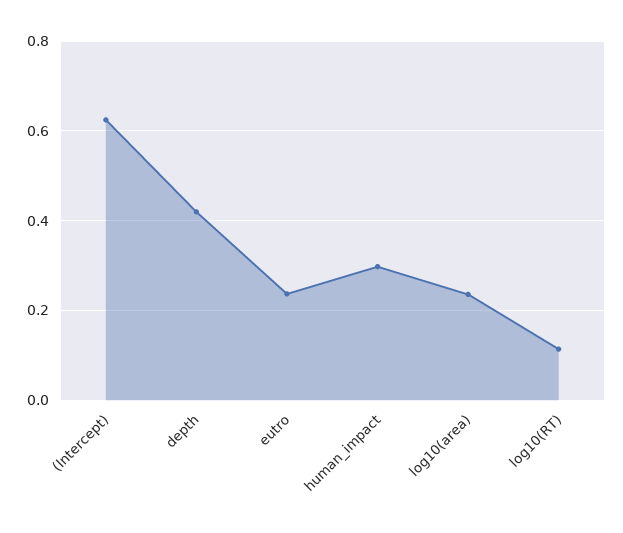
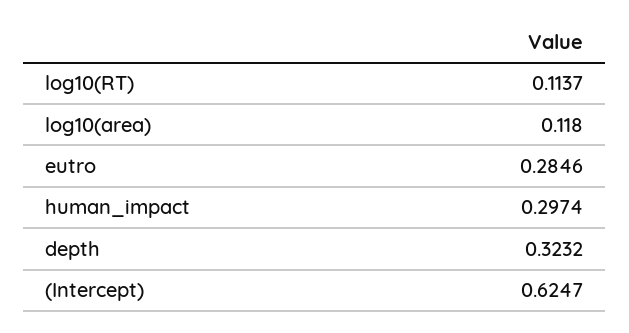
depth: 0.42 -> 0.3232
eutro: 0.24 -> 0.2846
log10(area): 0.24 -> 0.118

